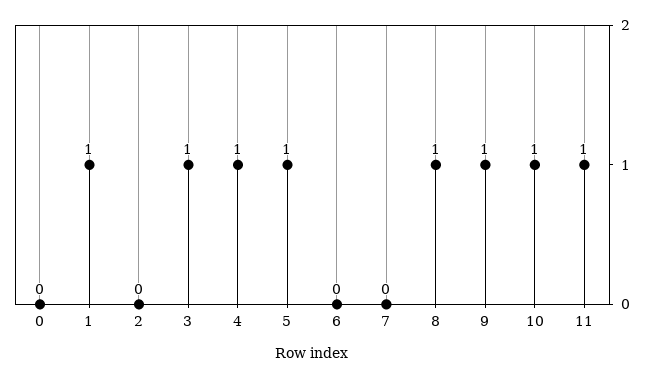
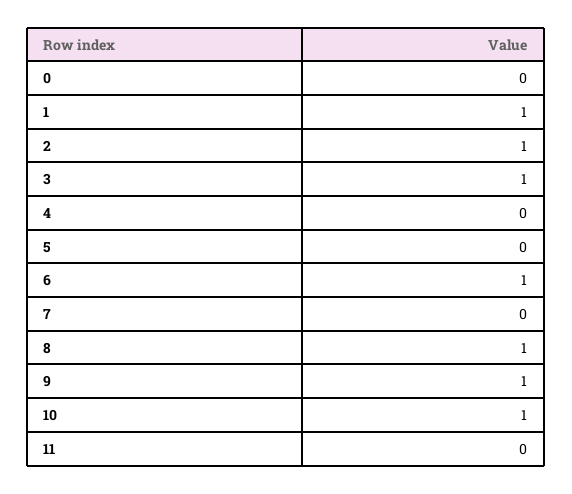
2: 0 -> 1
4: 1 -> 0
5: 1 -> 0
6: 0 -> 1
11: 1 -> 0

